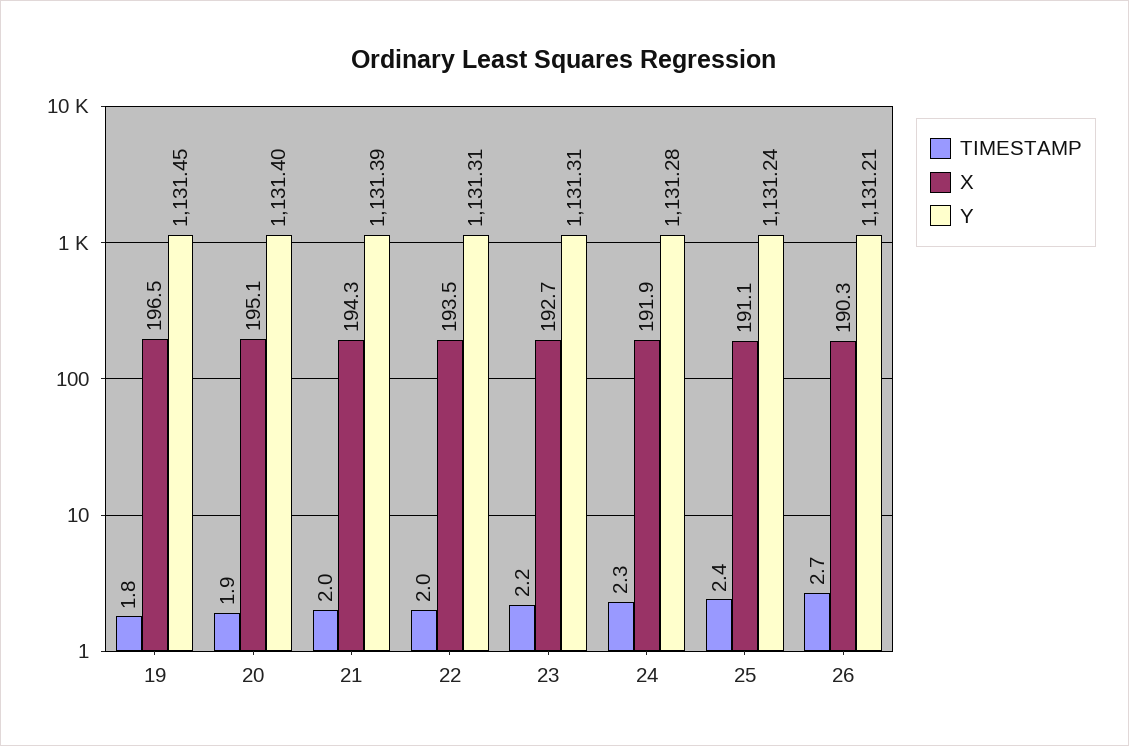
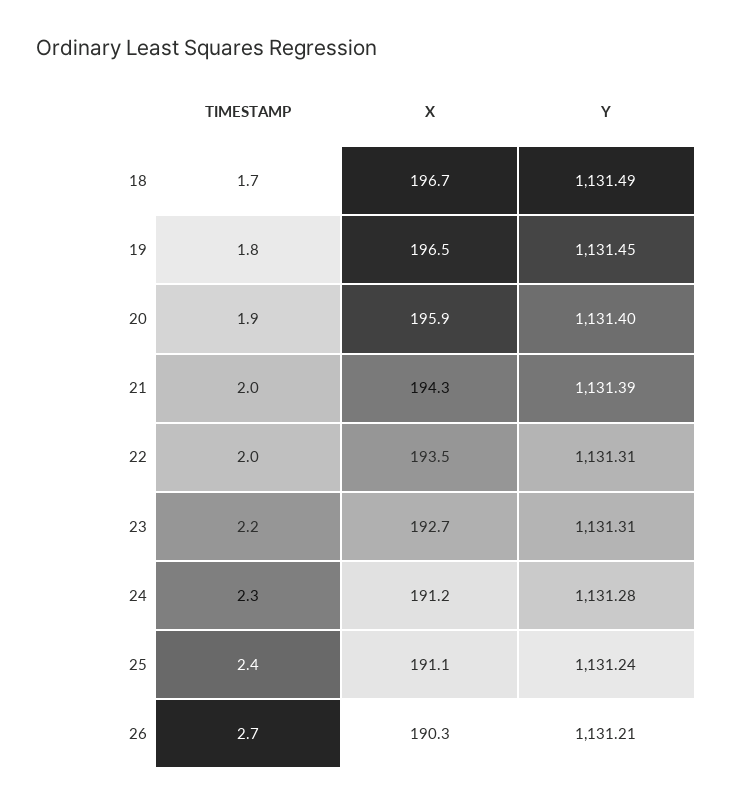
X, 20: 195.1 -> 195.9
X, 24: 191.9 -> 191.2
TIMESTAMP, 18: none -> 1.7
X, 18: none -> 196.7
Y, 18: none -> 1131.49

